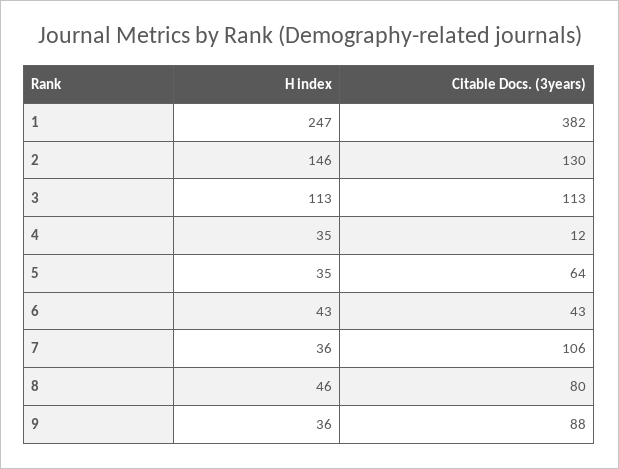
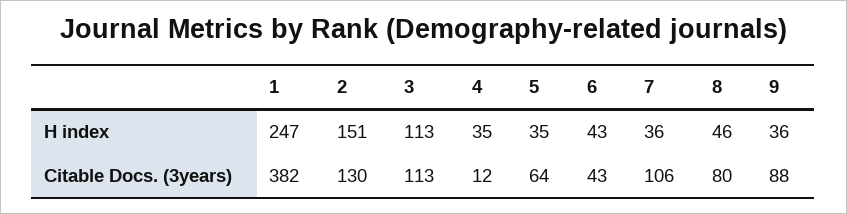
H index, 2: 146 -> 151

